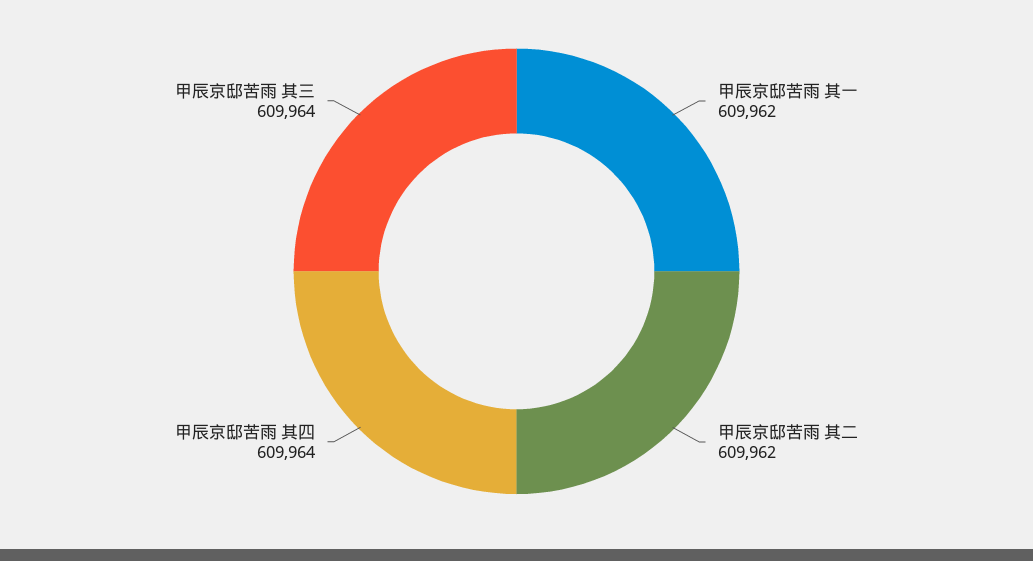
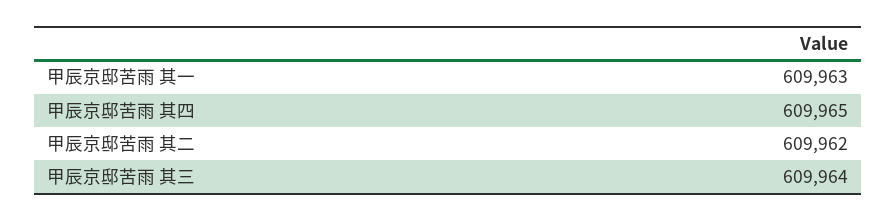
甲辰京邸苦雨 其一: 609962 -> 609963
甲辰京邸苦雨 其四: 609964 -> 609965

